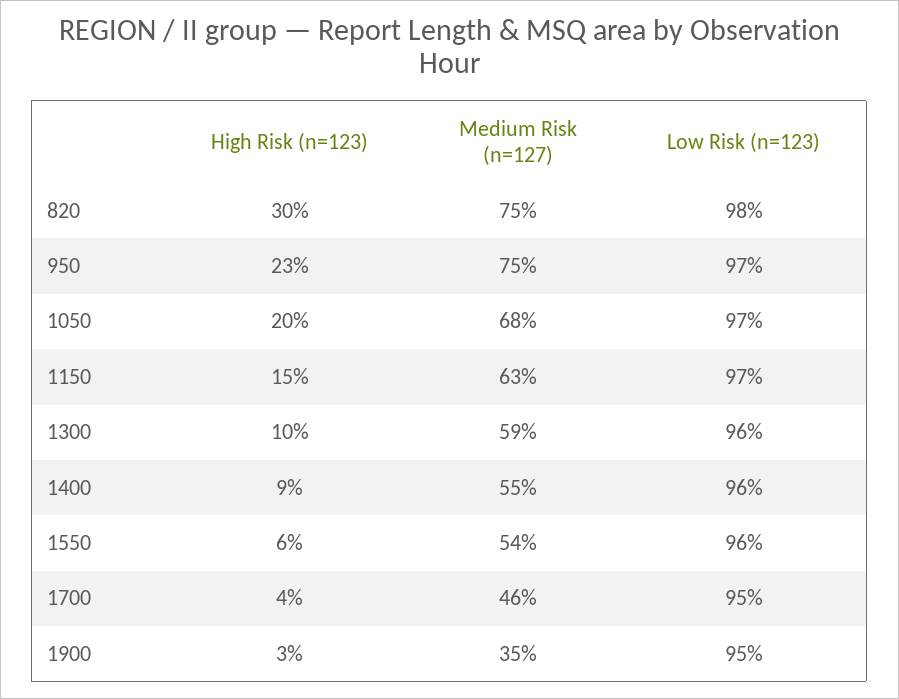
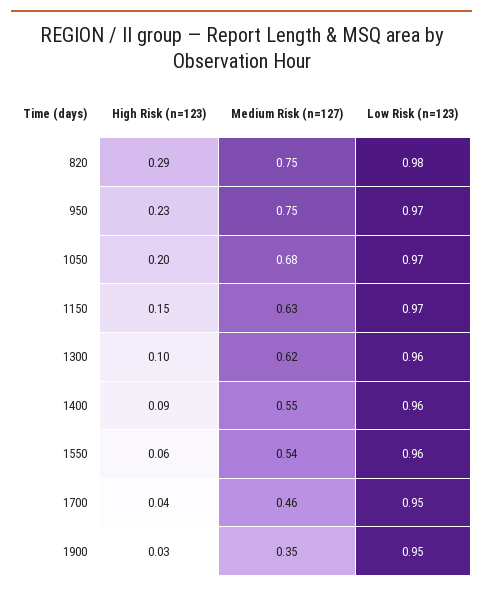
High Risk (n=123), 820: 0.3 -> 0.29
Medium Risk (n=127), 1300: 0.59 -> 0.62

